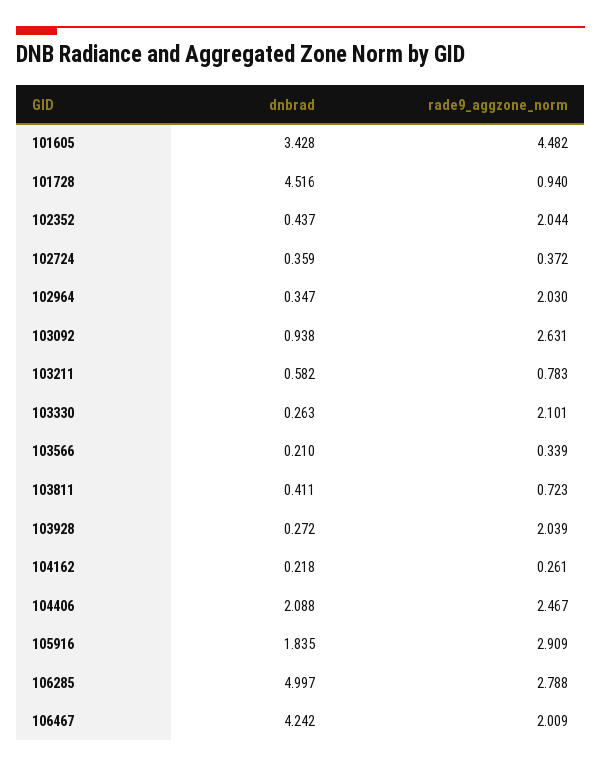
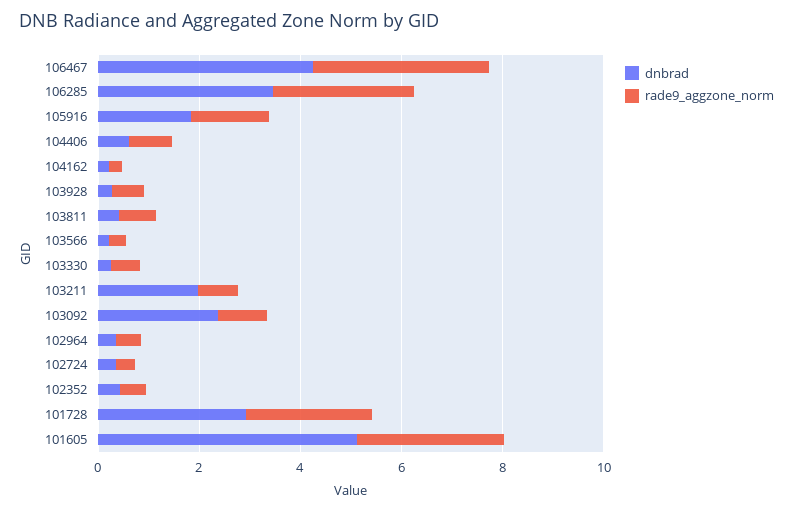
dnbrad, 101605: 3.428 -> 5
rade9_aggzone_norm, 101605: 4.482 -> 3
dnbrad, 101728: 4.516 -> 3
rade9_aggzone_norm, 101728: 0.94 -> 2.5
rade9_aggzone_norm, 102352: 2.044 -> 0.5
rade9_aggzone_norm, 102964: 2.03 -> 0.5
dnbrad, 103092: 0.938 -> 2.5
rade9_aggzone_norm, 103092: 2.631 -> 1
dnbrad, 103211: 0.582 -> 2
rade9_aggzone_norm, 103330: 2.101 -> 0.5
rade9_aggzone_norm, 103928: 2.039 -> 0.5
dnbrad, 104406: 2.088 -> 0.5
rade9_aggzone_norm, 104406: 2.467 -> 1
rade9_aggzone_norm, 105916: 2.909 -> 1.5
dnbrad, 106285: 4.997 -> 3.5
rade9_aggzone_norm, 106467: 2.009 -> 3.5

